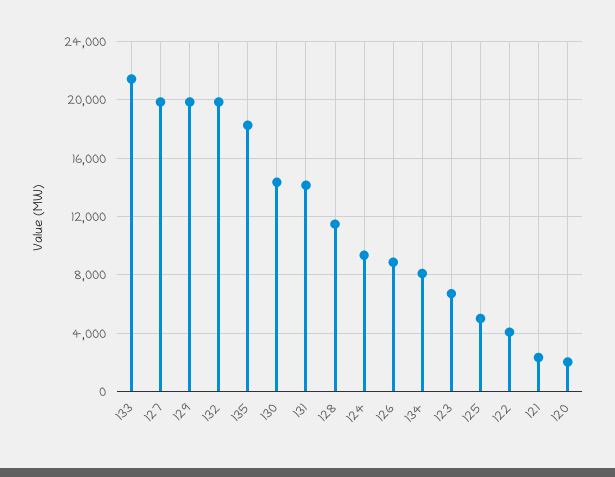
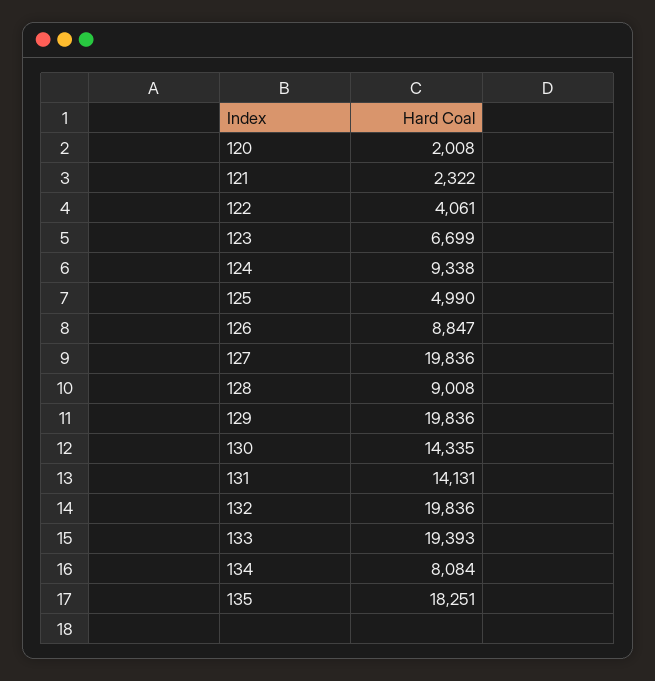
133: 21500 -> 19393
128: 11500 -> 9008

